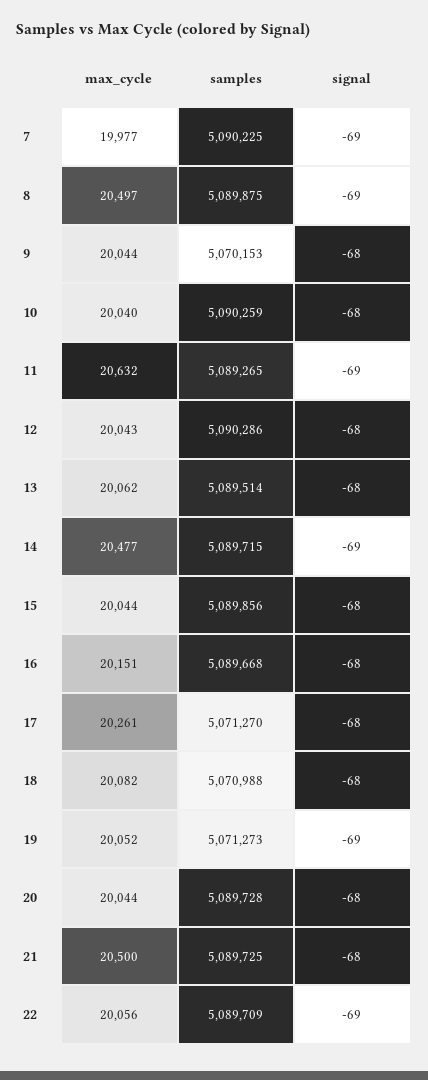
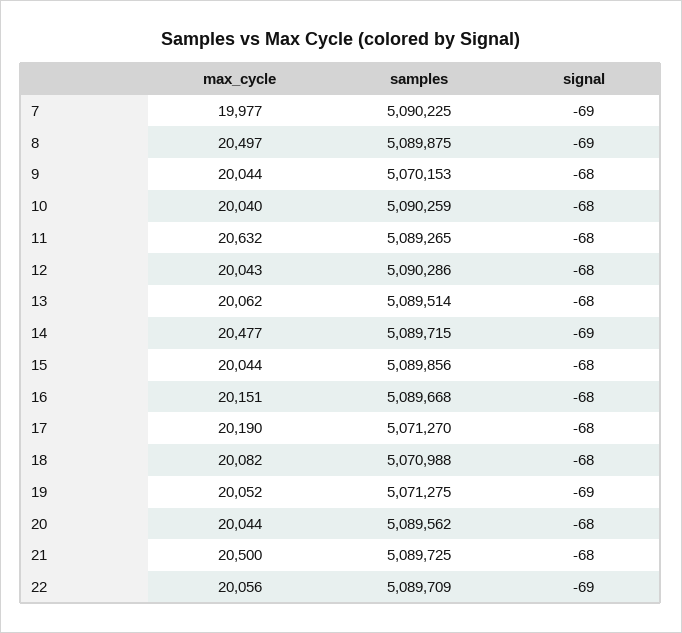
signal, 11: -69 -> -68
max_cycle, 17: 20261 -> 20190
samples, 19: 5071273 -> 5071275
samples, 20: 5089728 -> 5089562

